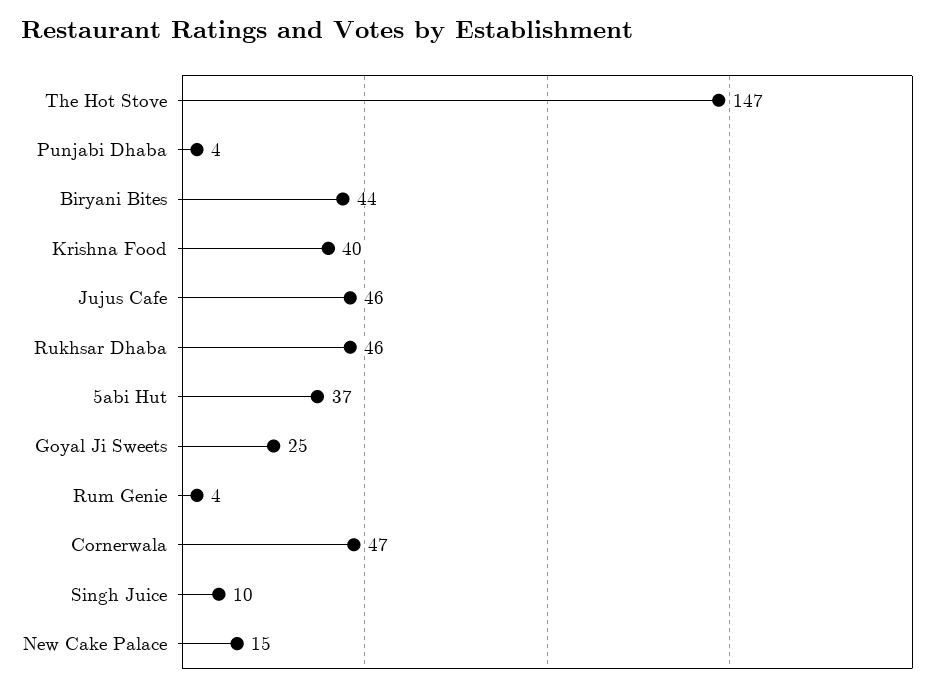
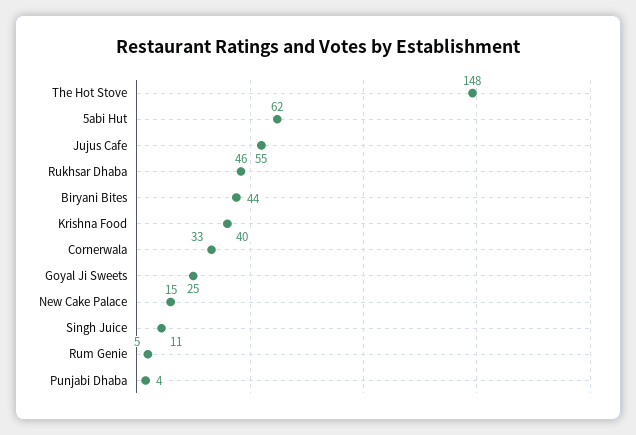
The Hot Stove: 147 -> 148
Jujus Cafe: 46 -> 55
5abi Hut: 37 -> 62
Rum Genie: 4 -> 5
Cornerwala: 47 -> 33
Singh Juice: 10 -> 11

